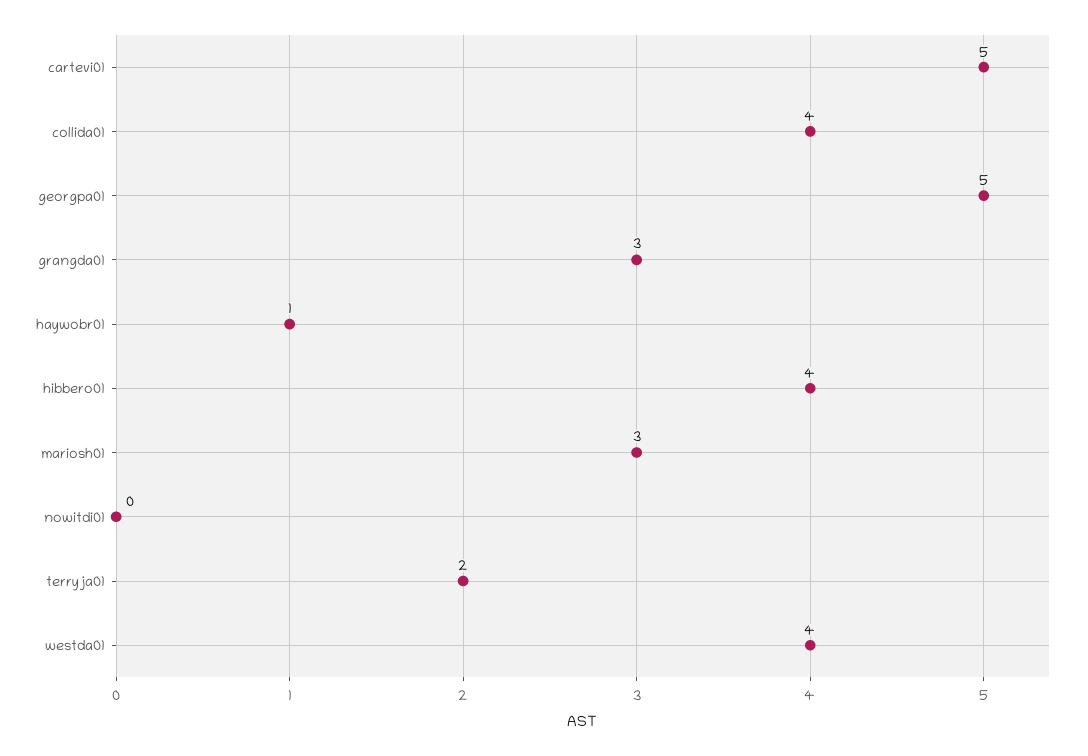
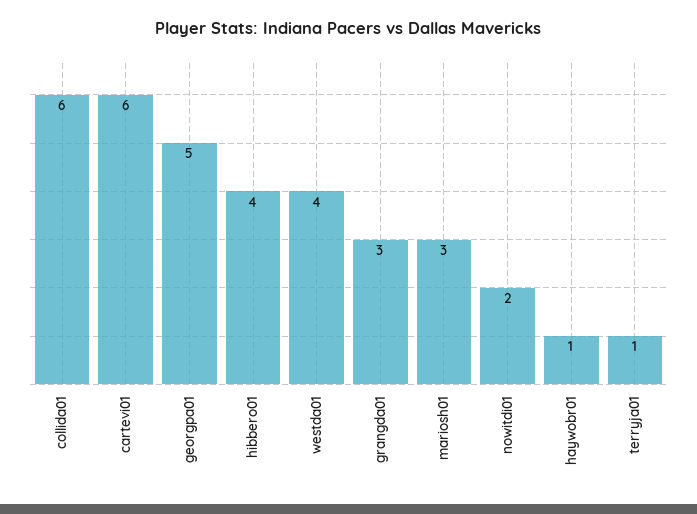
cartevi01: 5 -> 6
collida01: 4 -> 6
nowitdi01: 0 -> 2
terryja01: 2 -> 1

